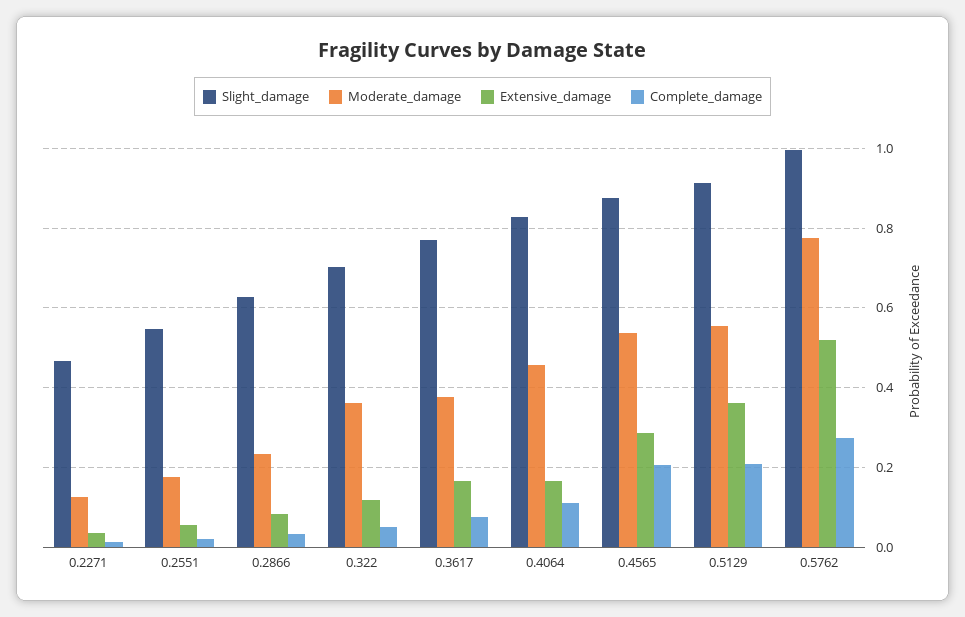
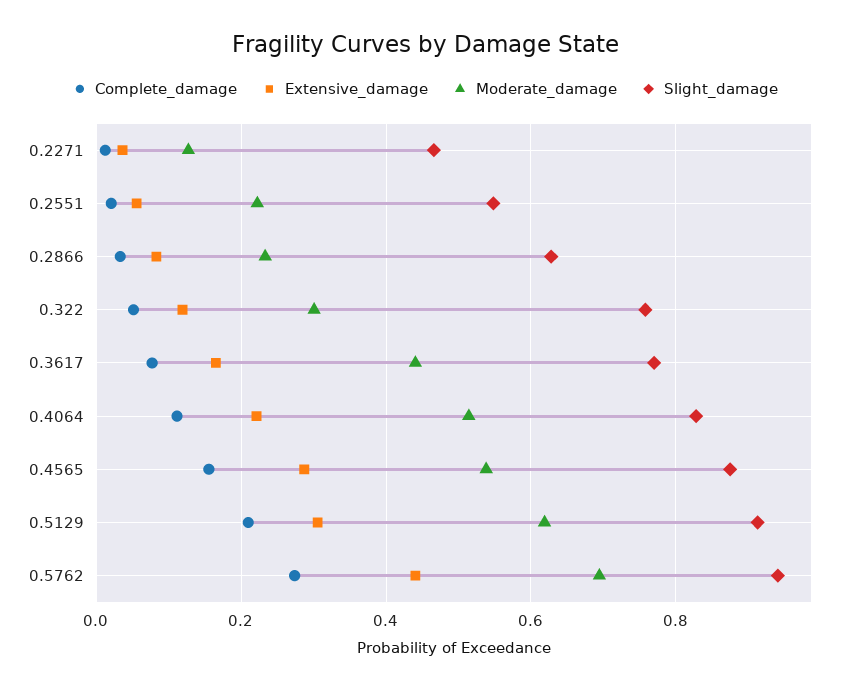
Moderate_damage, 0.2551: 0.18 -> 0.22
Slight_damage, 0.322: 0.7 -> 0.76
Moderate_damage, 0.322: 0.36 -> 0.3
Moderate_damage, 0.3617: 0.38 -> 0.44
Moderate_damage, 0.4064: 0.46 -> 0.52
Extensive_damage, 0.4064: 0.16 -> 0.22
Complete_damage, 0.4565: 0.2 -> 0.16
Moderate_damage, 0.5129: 0.56 -> 0.62
Extensive_damage, 0.5129: 0.36 -> 0.3
Slight_damage, 0.5762: 1 -> 0.94
Moderate_damage, 0.5762: 0.78 -> 0.7
Extensive_damage, 0.5762: 0.52 -> 0.44

